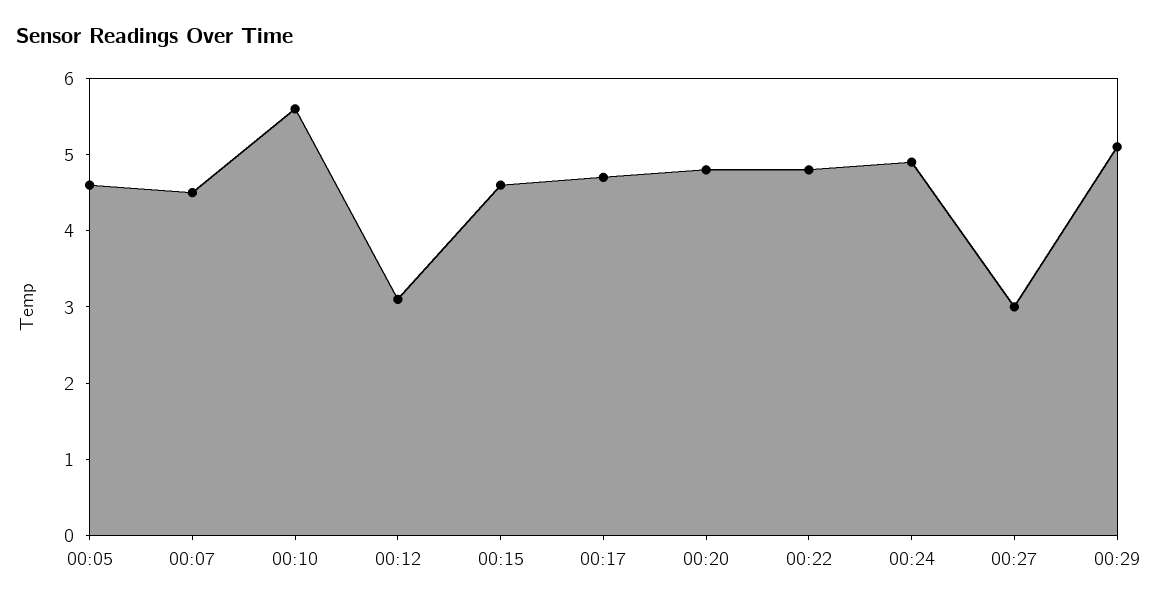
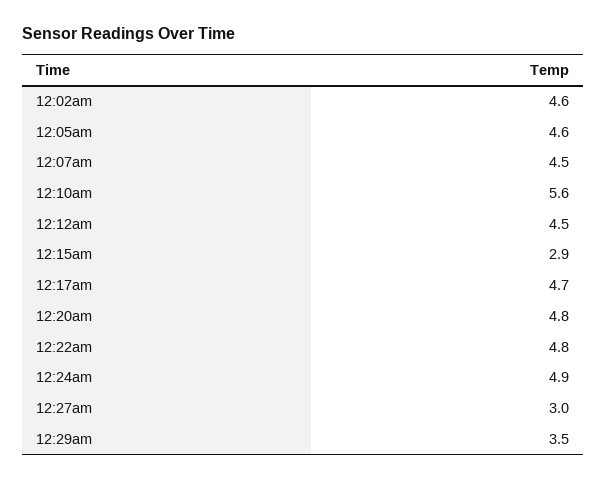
00:12: 3 -> 4.5
00:15: 4.5 -> 2.9
00:29: 5 -> 3.5
12:02am: none -> 4.6

